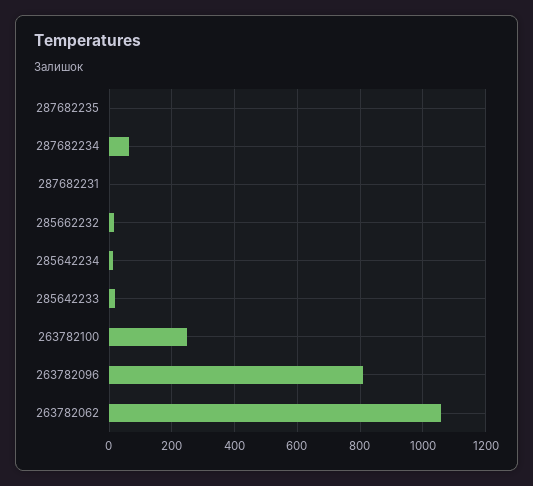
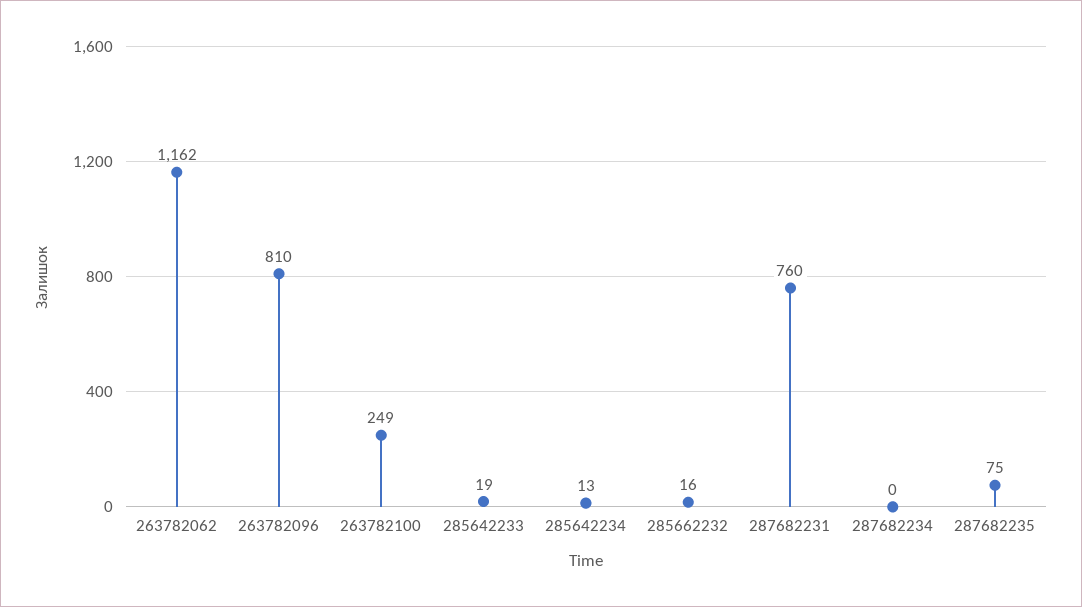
287682235: 0 -> 75
287682234: 60 -> 0
287682231: 0 -> 760
263782062: 1060 -> 1162

